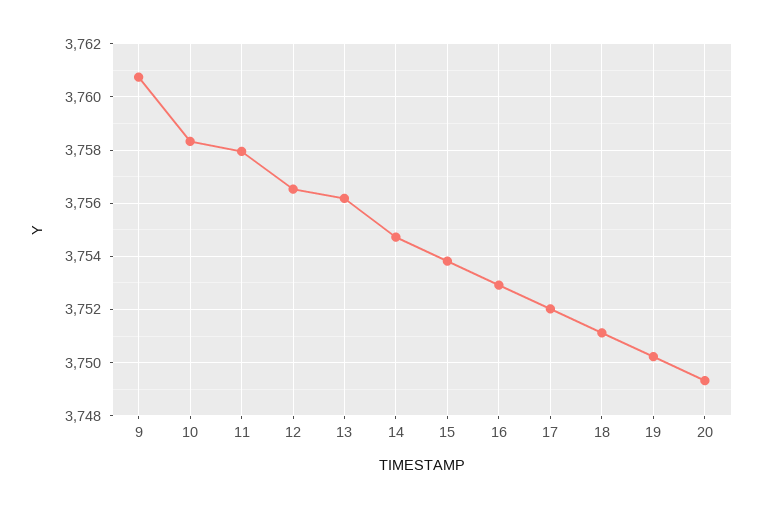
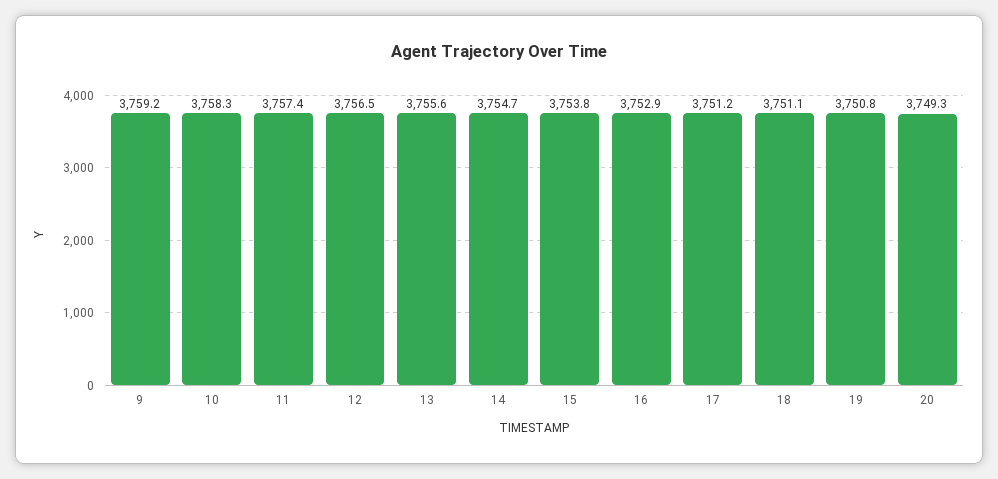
9: 3760.75 -> 3759.2
11: 3758 -> 3757.4
13: 3756.25 -> 3755.6
17: 3752 -> 3751.2
19: 3750.25 -> 3750.8

